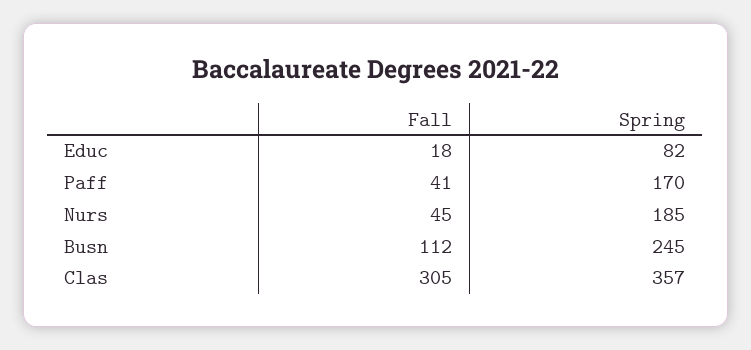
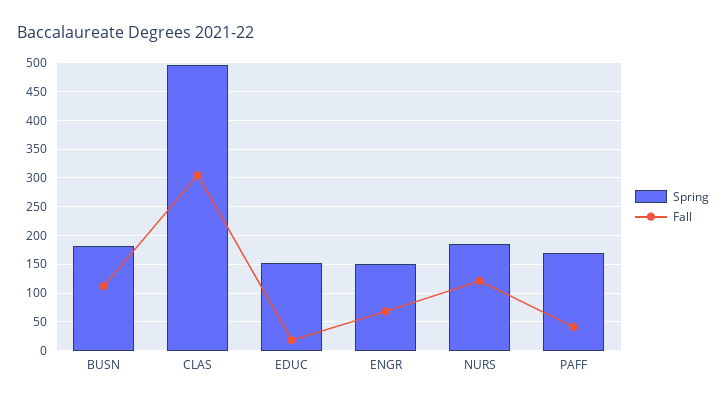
Spring, Educ: 82 -> 150
Fall, Nurs: 45 -> 125
Spring, Busn: 245 -> 175
Spring, Clas: 357 -> 500
Spring, ENGR: none -> 150
Fall, ENGR: none -> 75

